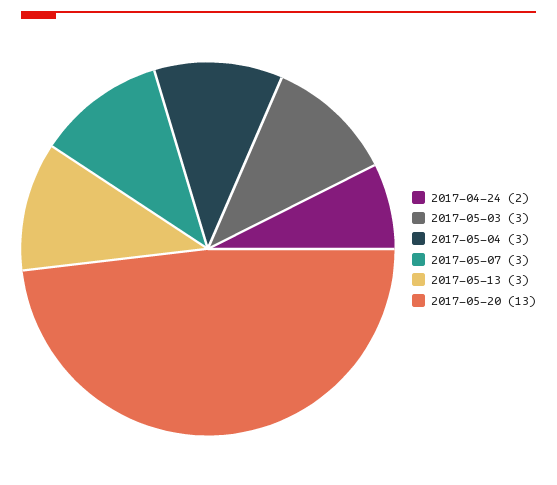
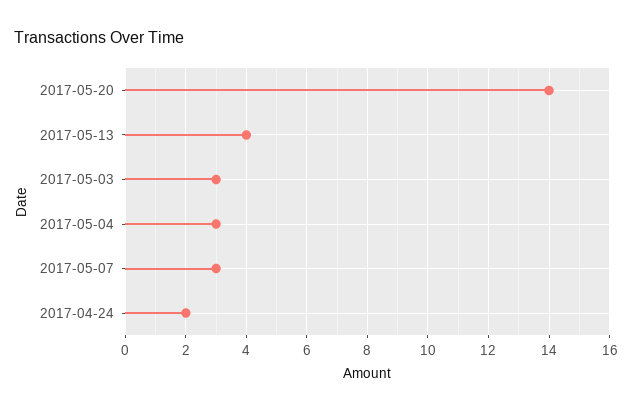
2017-05-13: 3 -> 4
2017-05-20: 13 -> 14

